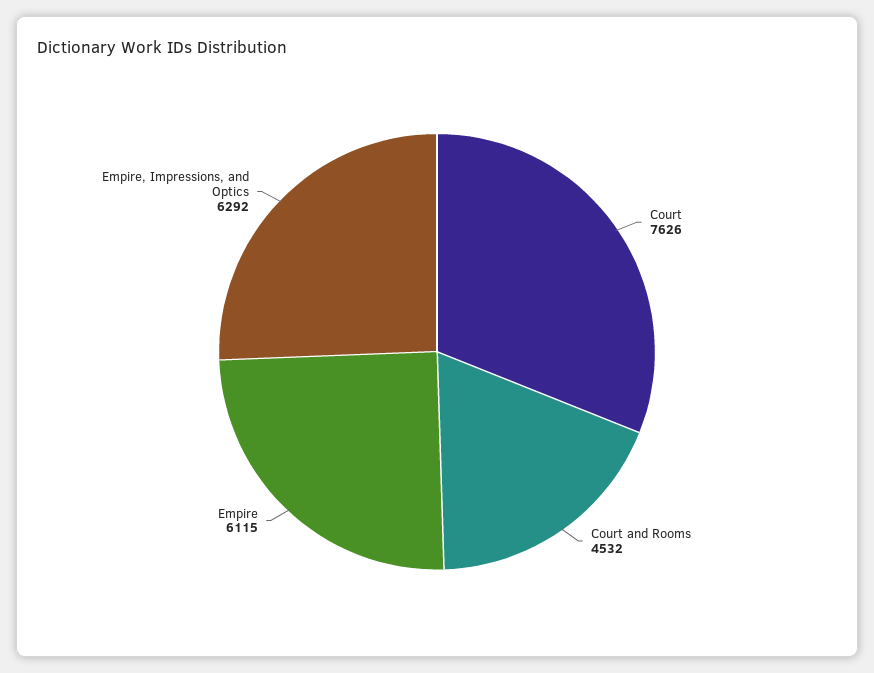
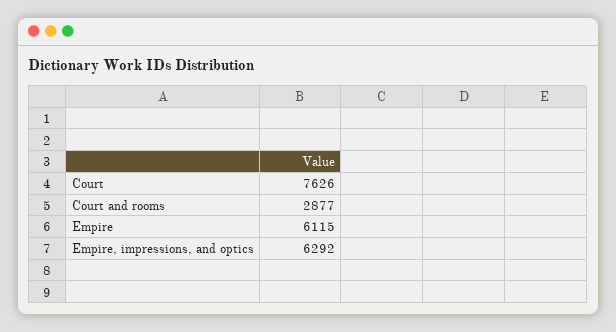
Court and Rooms: 4532 -> 2877

